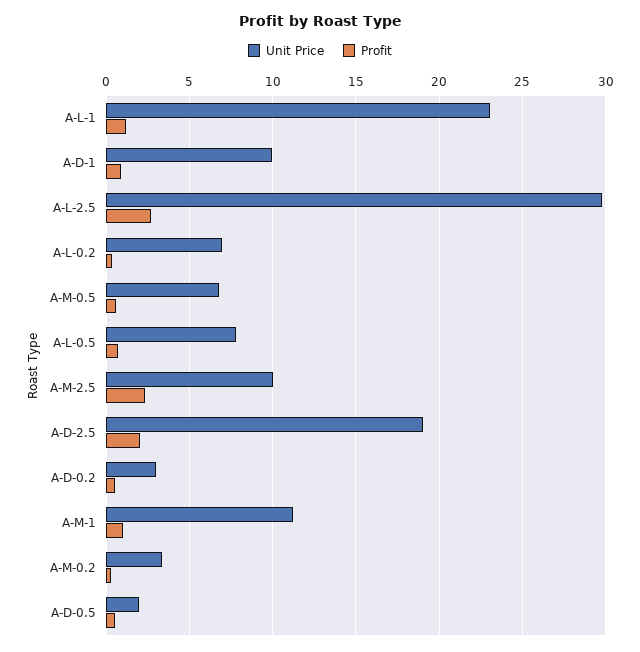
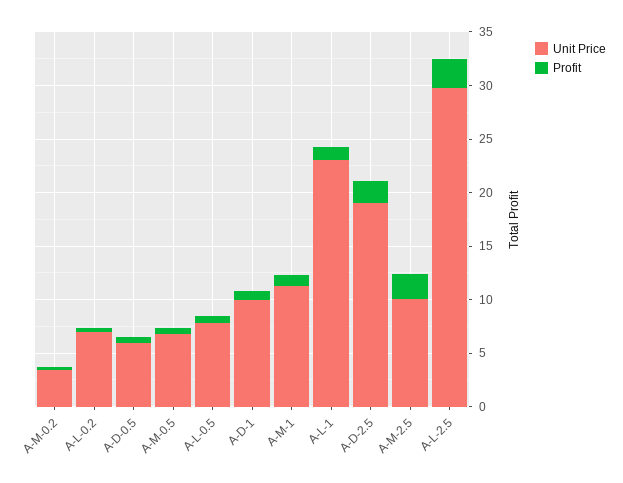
Unit Price, A-D-0.2: 3 -> none
Profit, A-D-0.2: 0.5 -> none
Unit Price, A-D-0.5: 2 -> 6

